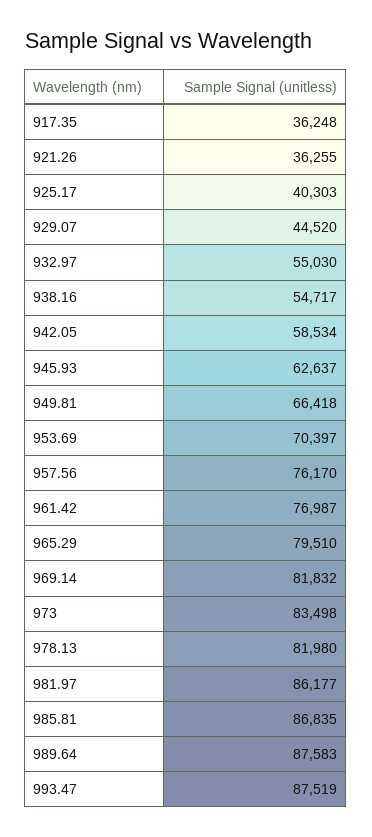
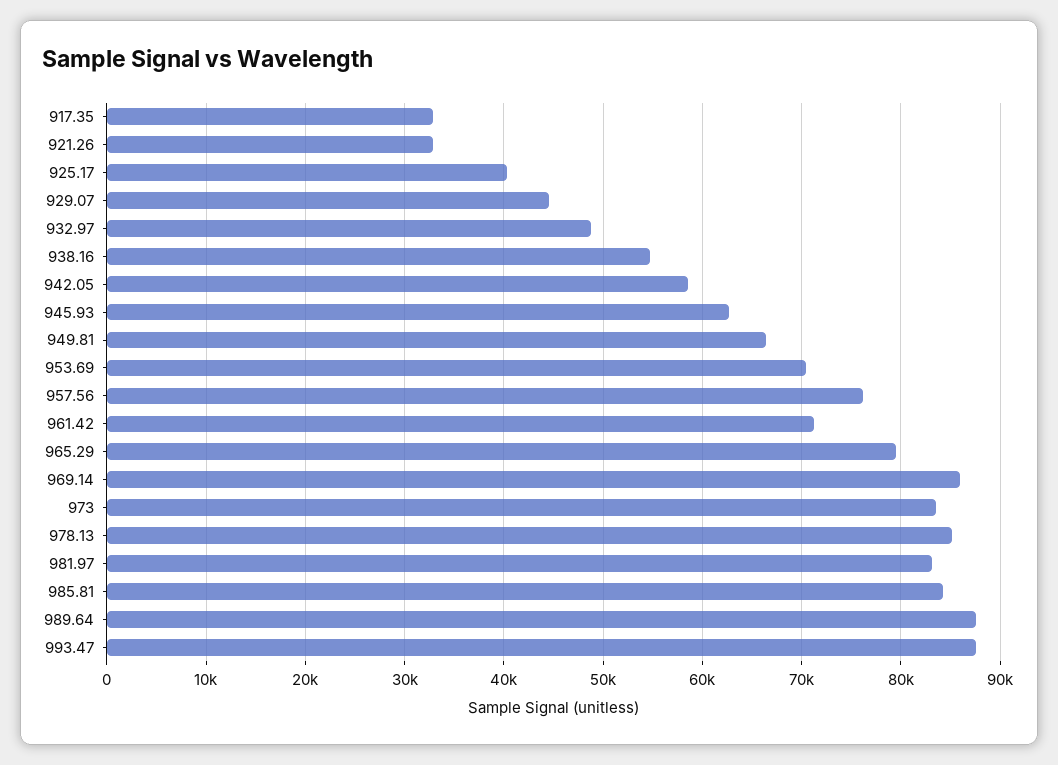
917.35: 36248 -> 33000
921.26: 36255 -> 33000
932.97: 55030 -> 49000
961.42: 76987 -> 71000
969.14: 81832 -> 86000
978.13: 81980 -> 85000
981.97: 86177 -> 83000
985.81: 86835 -> 84000

